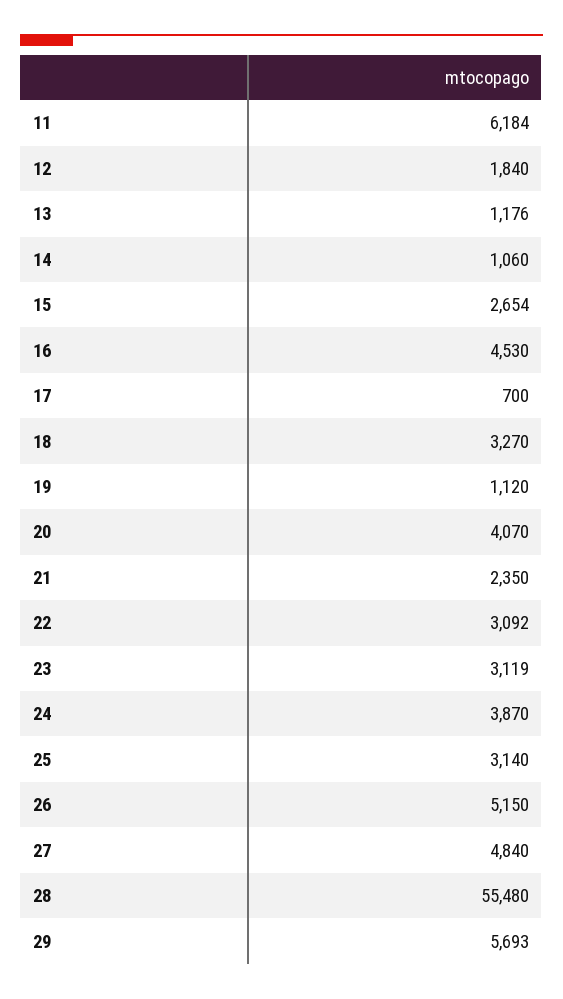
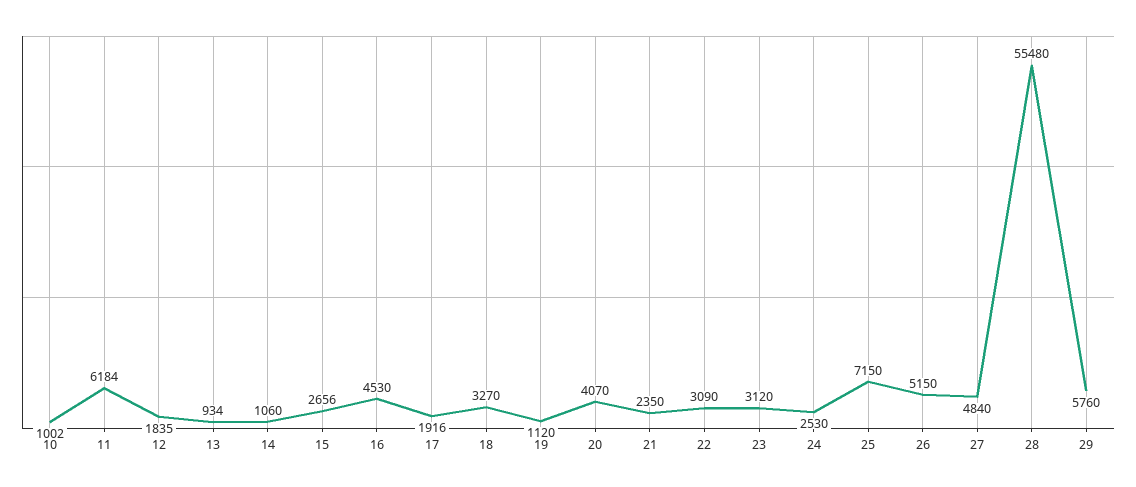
12: 1840 -> 1835
13: 1176 -> 934
15: 2654 -> 2656
17: 700 -> 1916
22: 3092 -> 3090
23: 3119 -> 3120
24: 3870 -> 2530
25: 3140 -> 7150
29: 5693 -> 5760
10: none -> 1002

